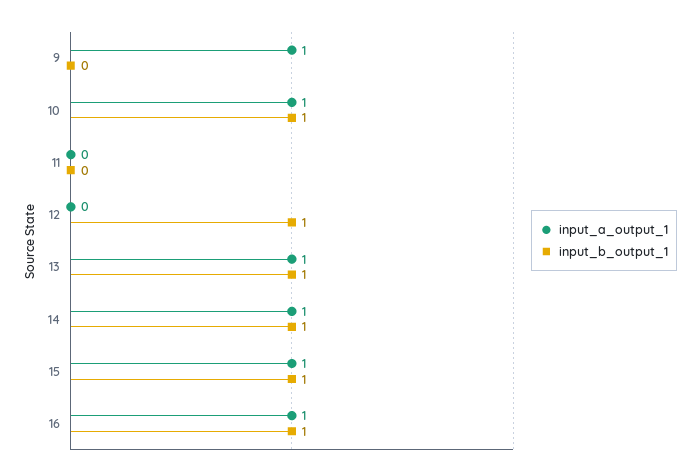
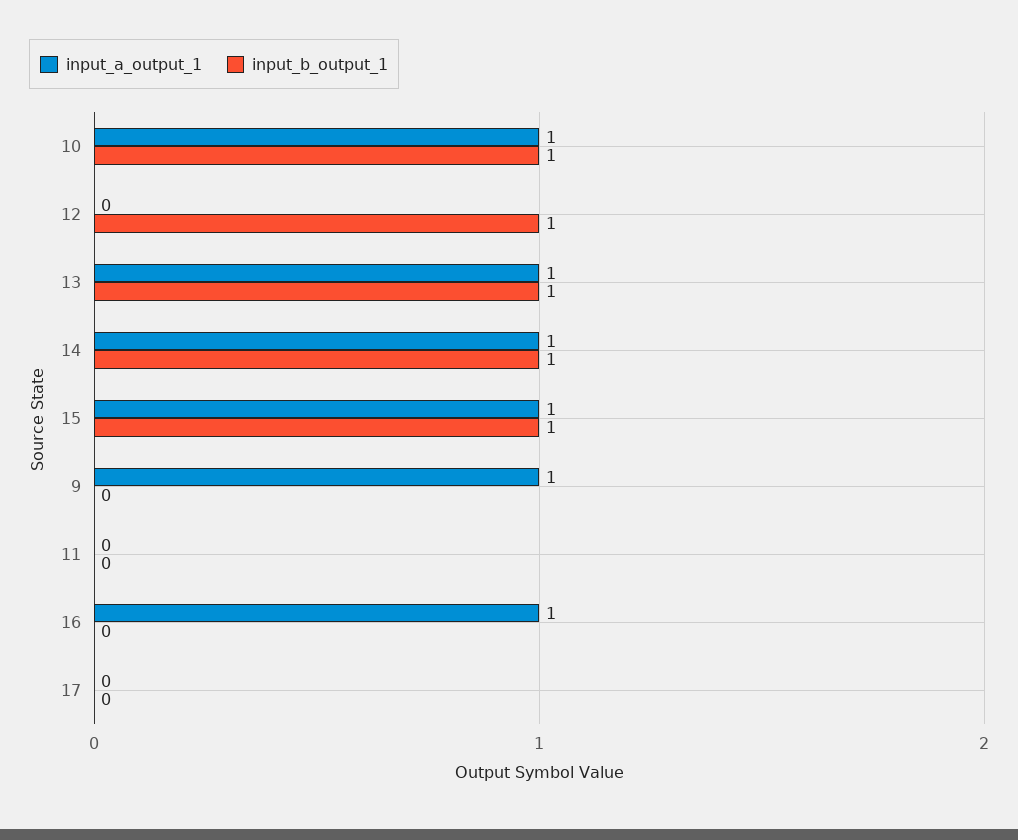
input_b_output_1, 16: 1 -> 0
input_a_output_1, 17: none -> 0
input_b_output_1, 17: none -> 0

